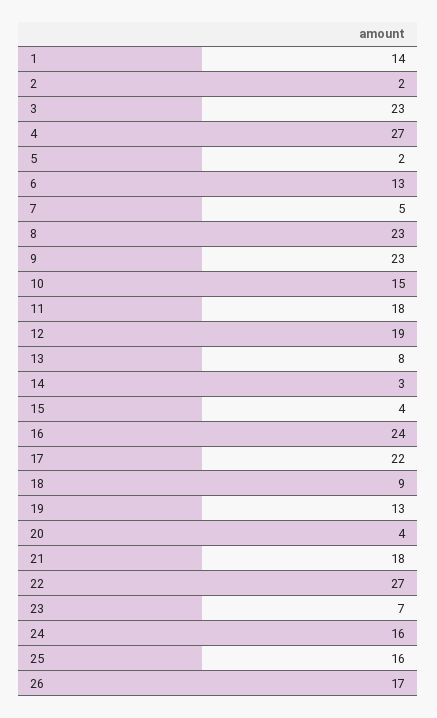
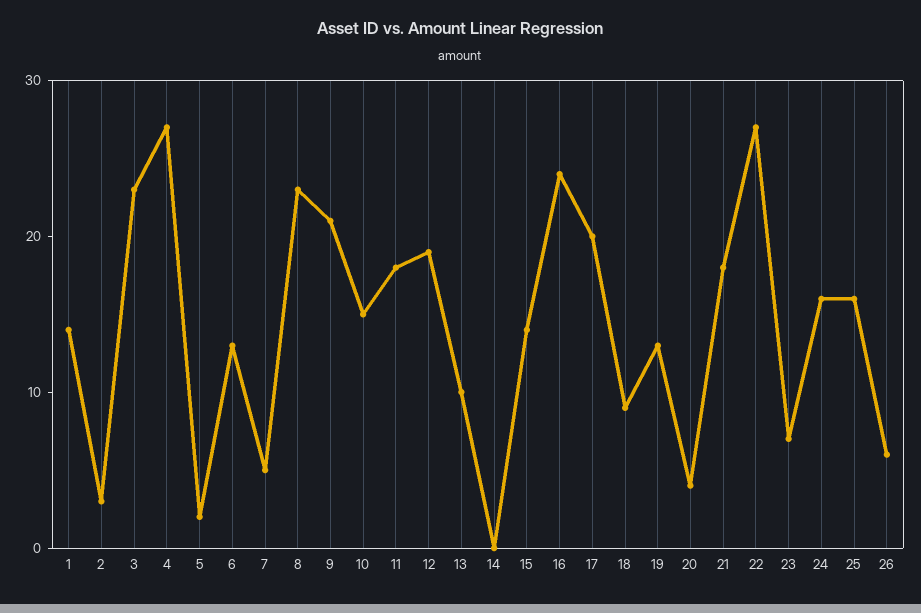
2: 2 -> 3
9: 23 -> 21
13: 8 -> 10
14: 3 -> 0
15: 4 -> 14
17: 22 -> 20
26: 17 -> 6

